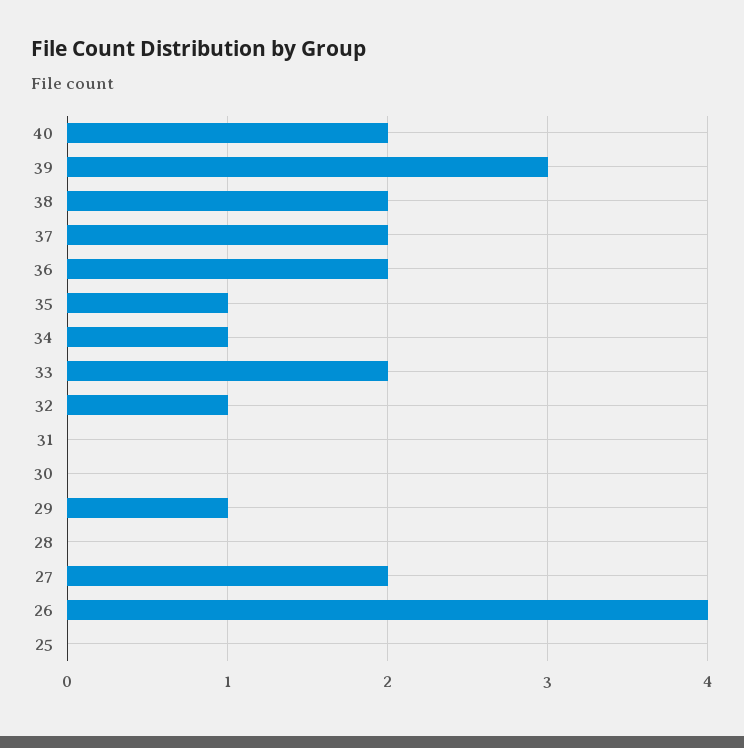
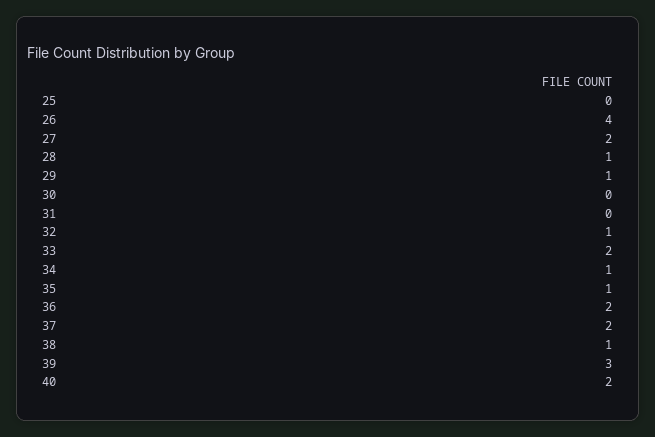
38: 2 -> 1
28: 0 -> 1

